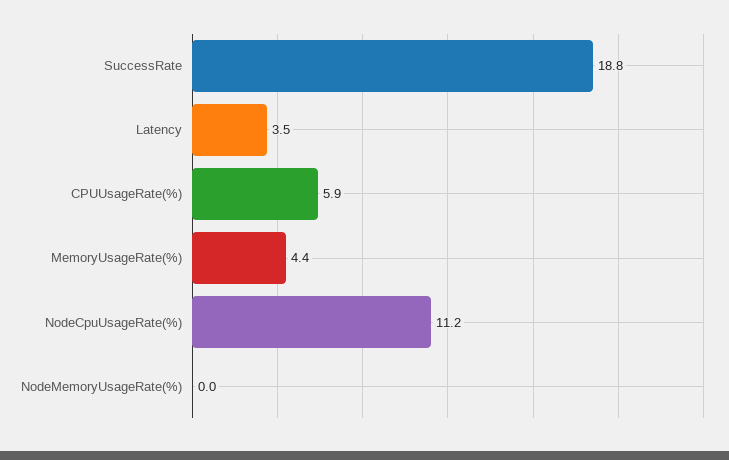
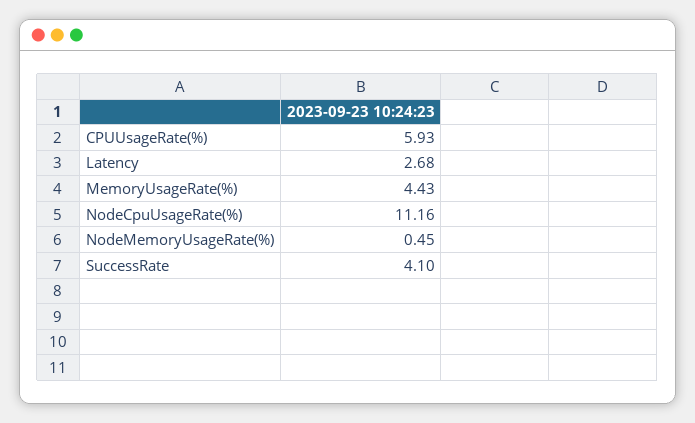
SuccessRate: 18.8 -> 4.1
Latency: 3.5 -> 2.68
NodeMemoryUsageRate(%): 0 -> 0.45

